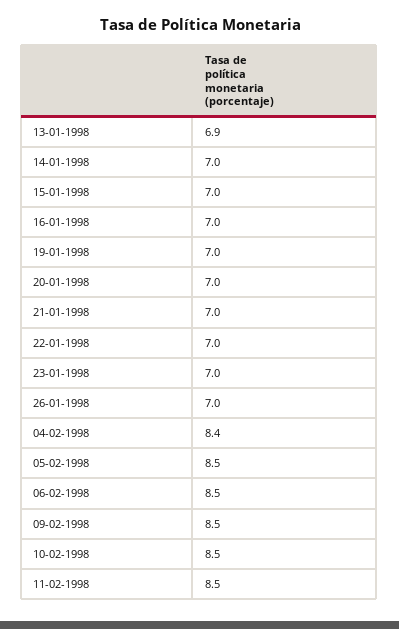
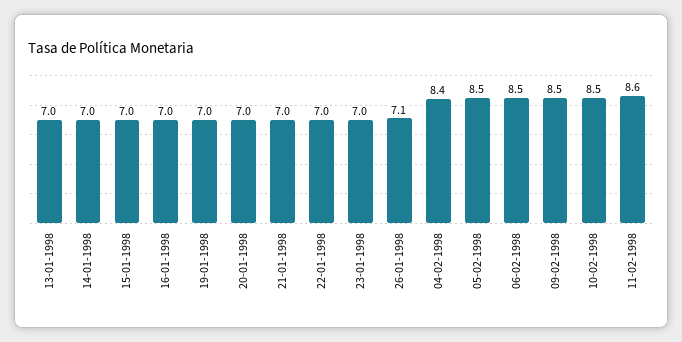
13-01-1998: 6.9 -> 7
26-01-1998: 7 -> 7.1
11-02-1998: 8.5 -> 8.6

